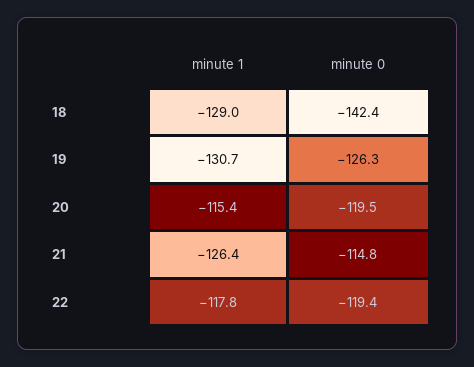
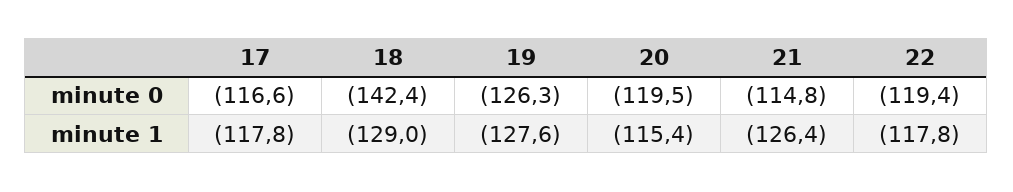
minute 1, 19: -130.7 -> -127.6
minute 0, 17: none -> -116.6
minute 1, 17: none -> -117.8

